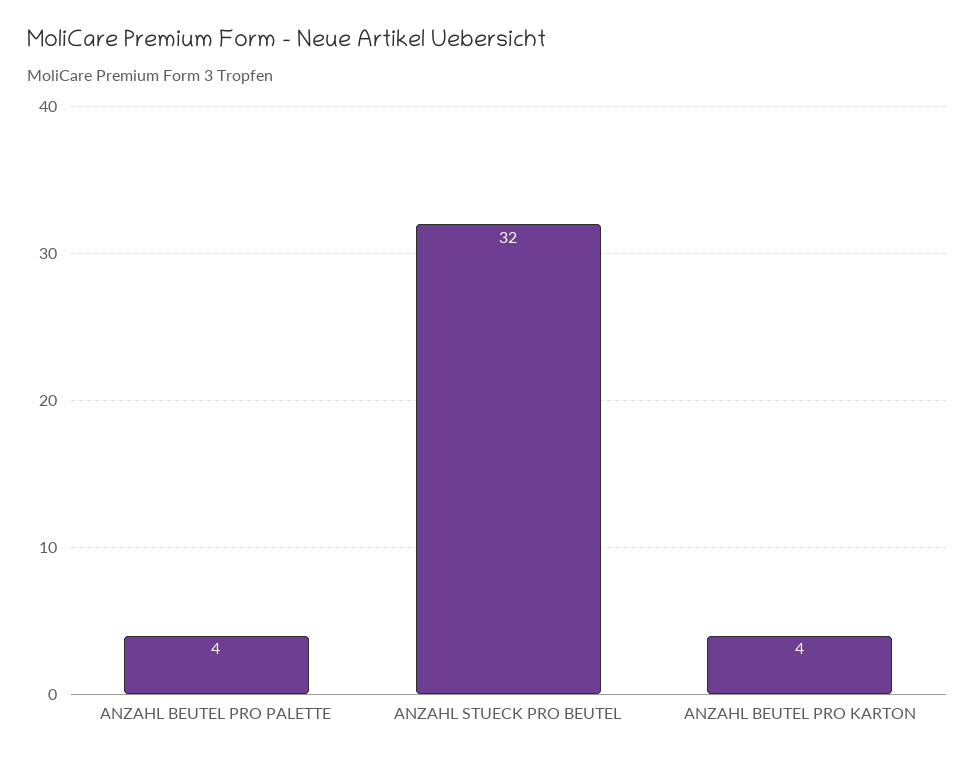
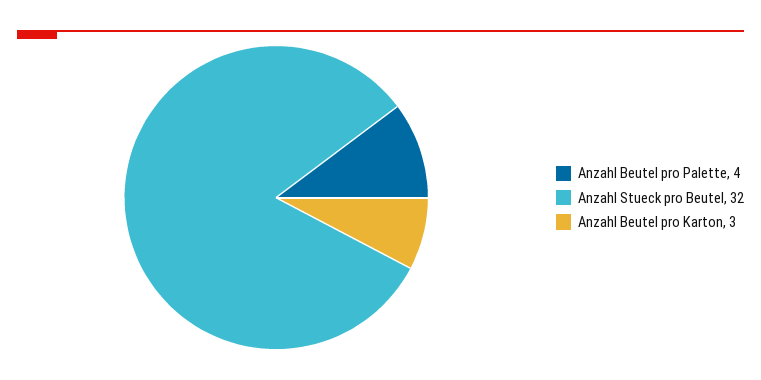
ANZAHL BEUTEL PRO KARTON: 4 -> 3

